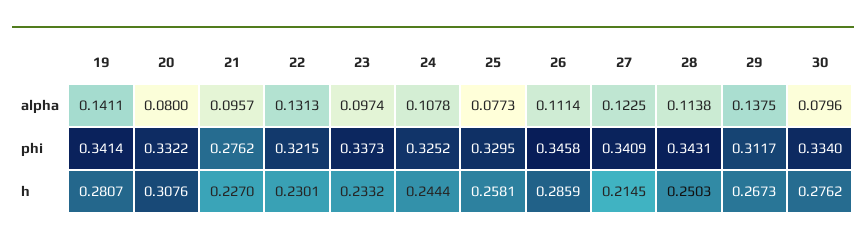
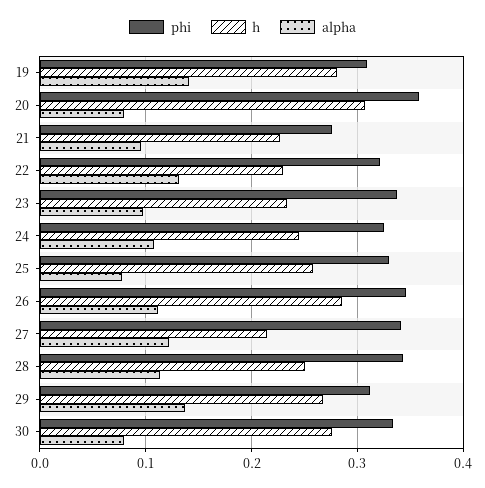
phi, 19: 0.3414 -> 0.31
phi, 20: 0.3322 -> 0.36

